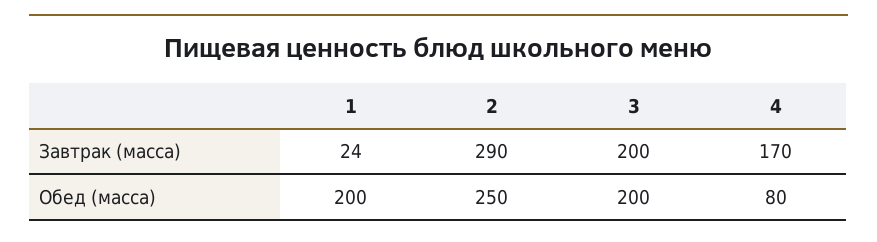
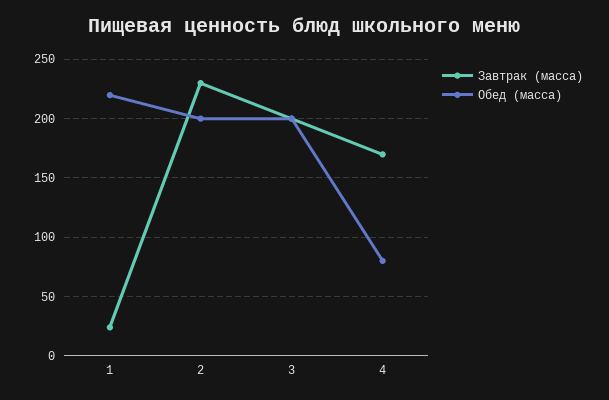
Завтрак (масса), 2: 290 -> 230
Обед (масса), 1: 200 -> 220
Обед (масса), 2: 250 -> 200

